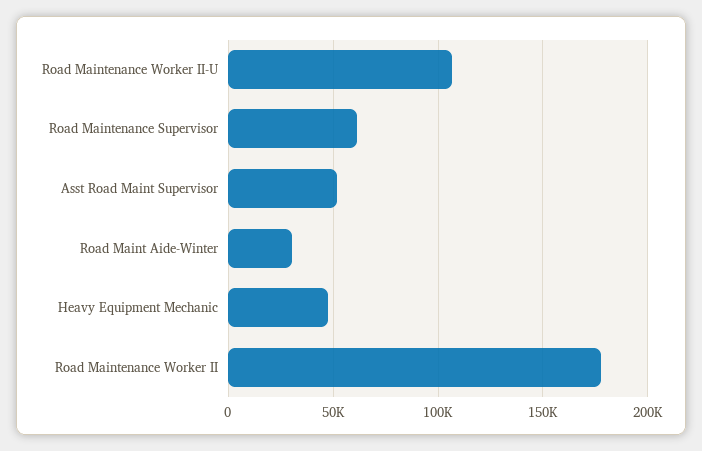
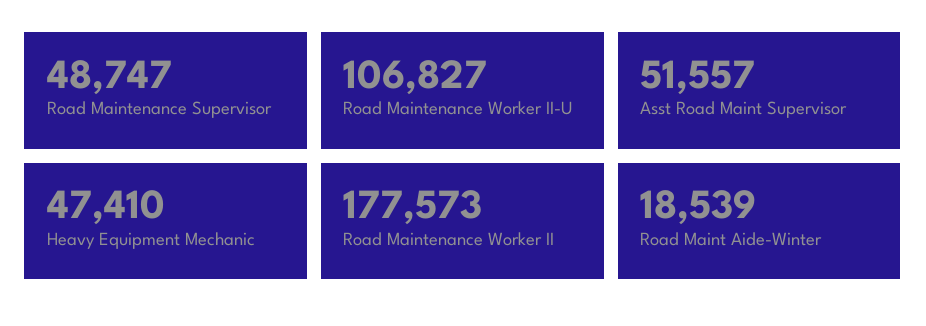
Road Maintenance Supervisor: 60000 -> 48747
Road Maint Aide-Winter: 30000 -> 18539

